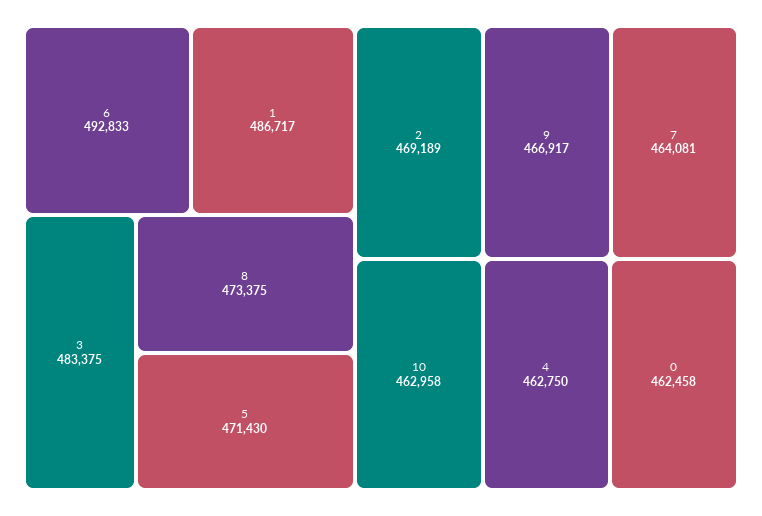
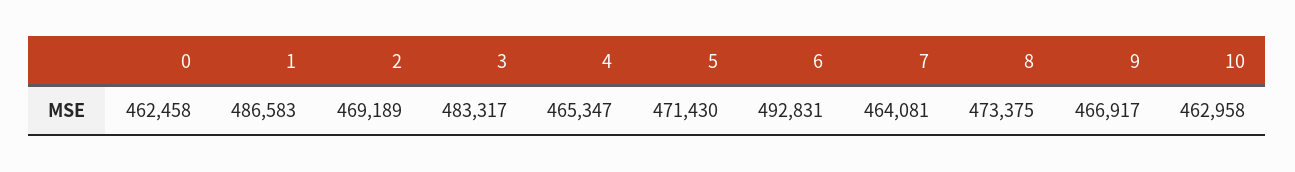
6: 492833 -> 492831
1: 486717 -> 486583
3: 483375 -> 483317
4: 462750 -> 465347

